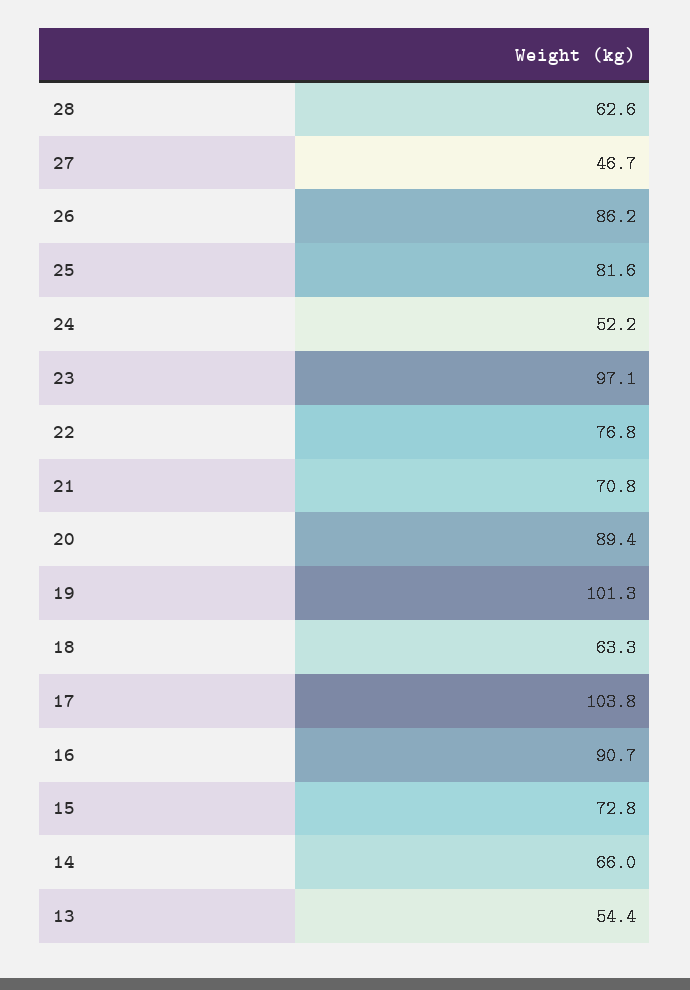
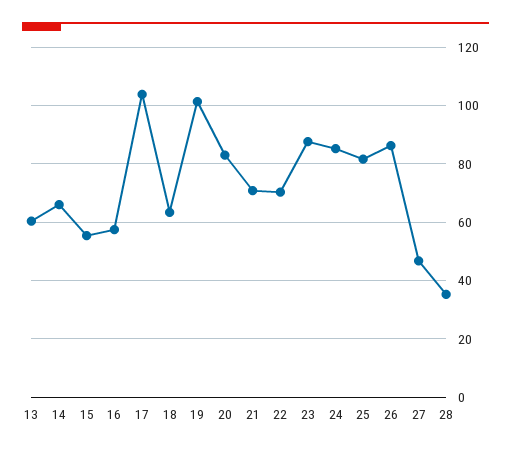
28: 62.6 -> 35
24: 52.2 -> 85
23: 97.1 -> 87.5
22: 76.8 -> 70
20: 89.4 -> 82.5
16: 90.7 -> 57.5
15: 72.8 -> 55
13: 54.4 -> 60

